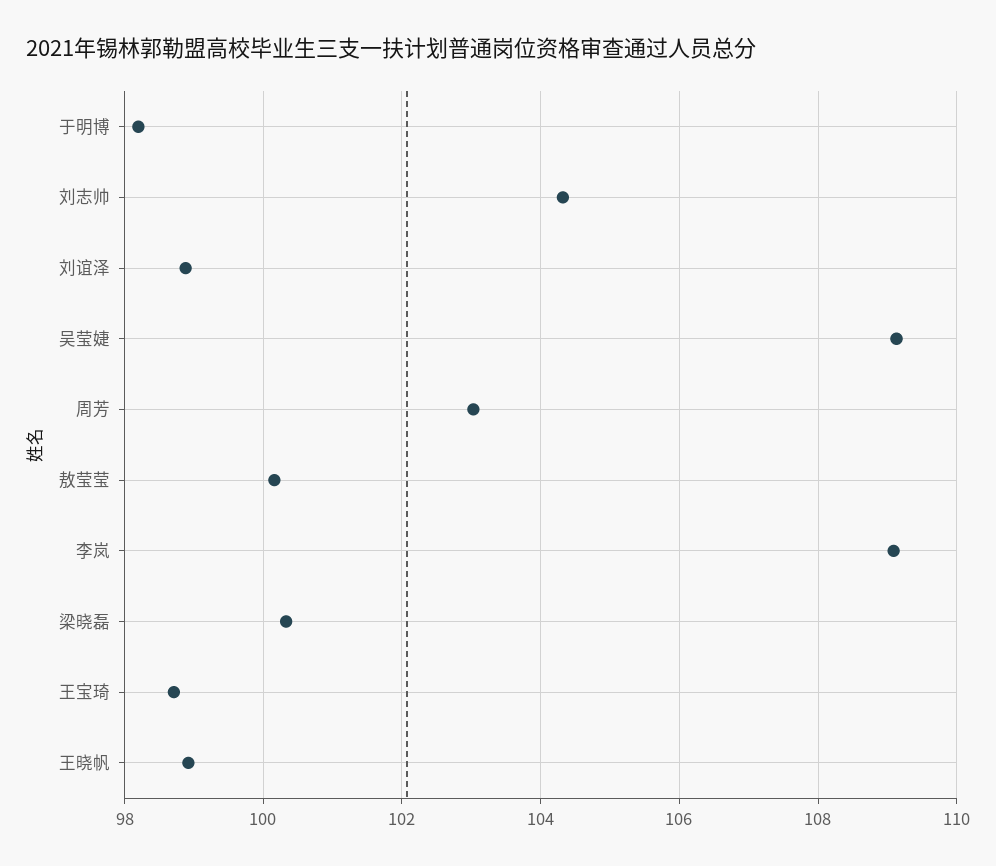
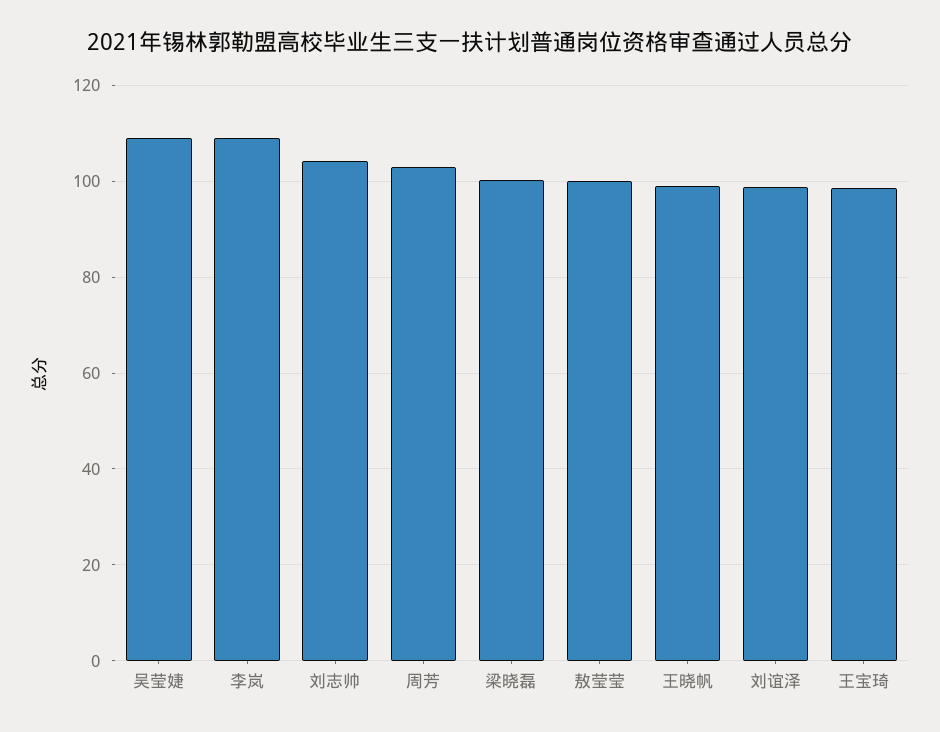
于明博: 98.2 -> none

